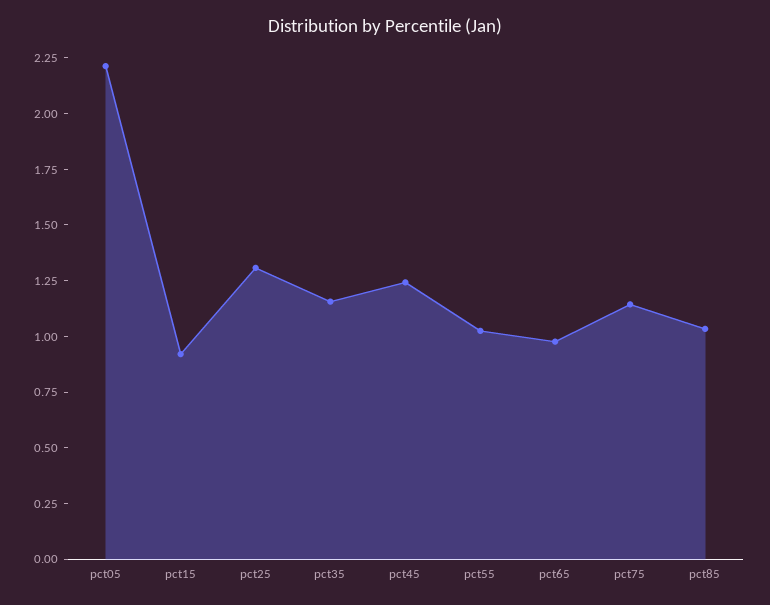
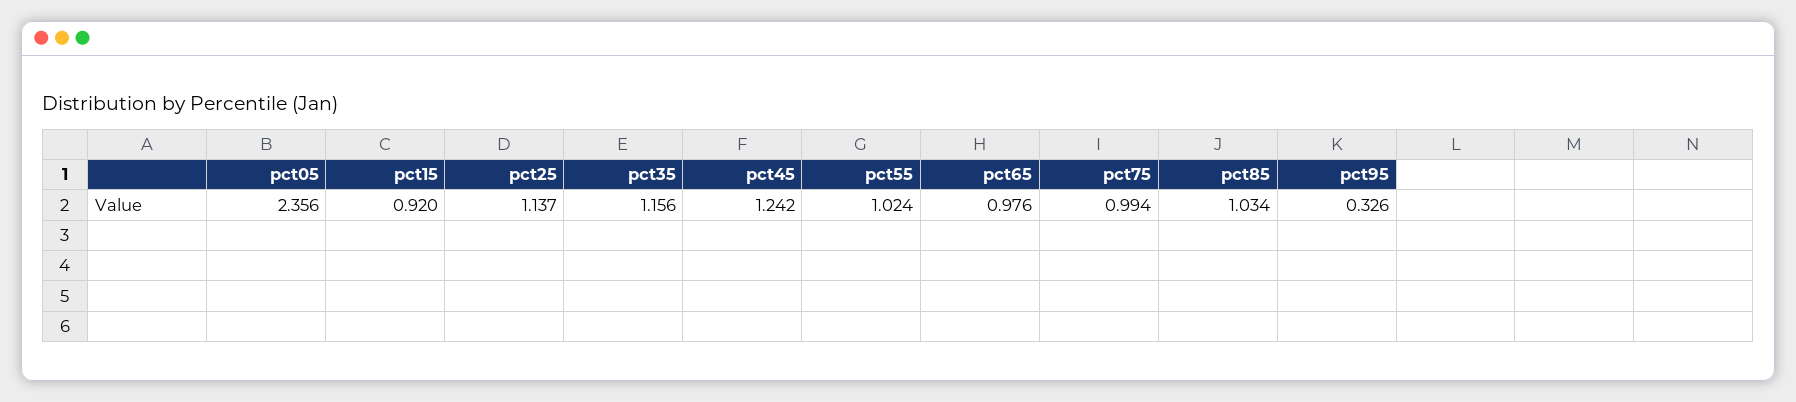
pct05: 2.2 -> 2.356
pct25: 1.3 -> 1.137
pct75: 1.15 -> 0.994
pct95: none -> 0.326

